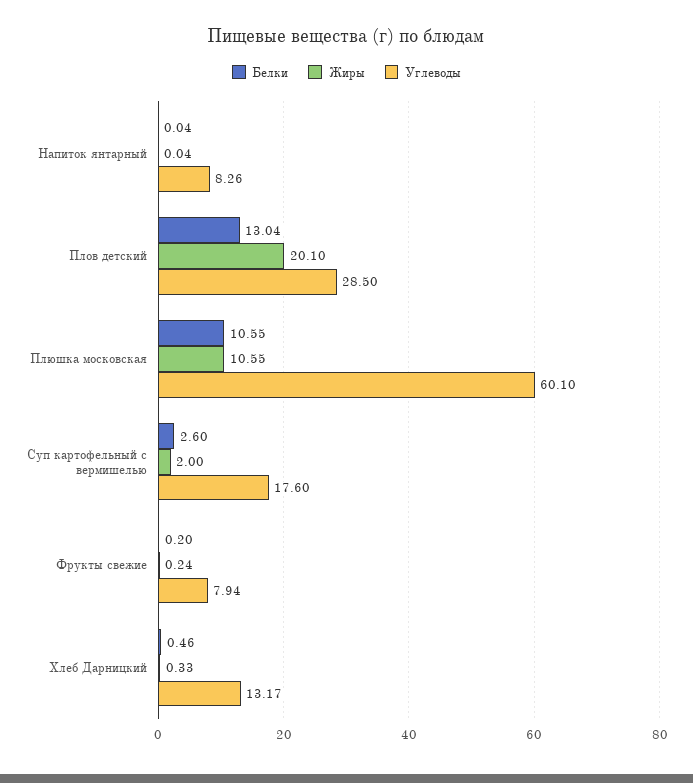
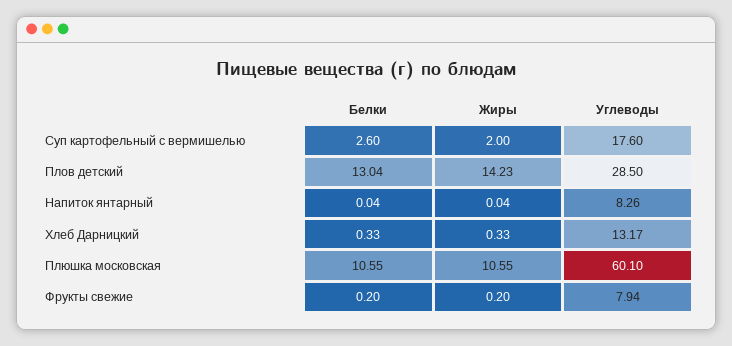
Жиры, Плов детский: 20.1 -> 14.23
Жиры, Фрукты свежие: 0.24 -> 0.2
Белки, Хлеб Дарницкий: 0.46 -> 0.33

